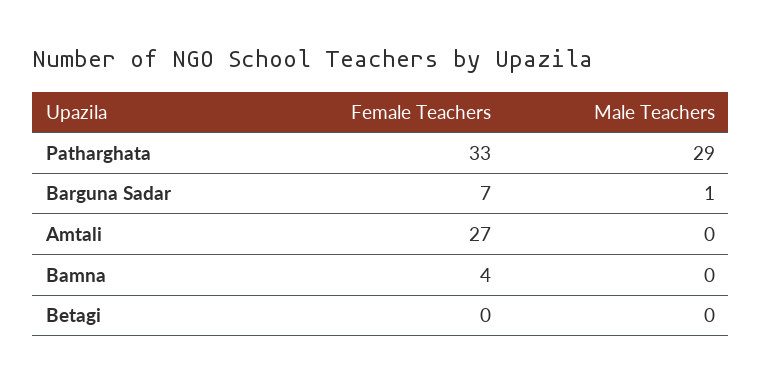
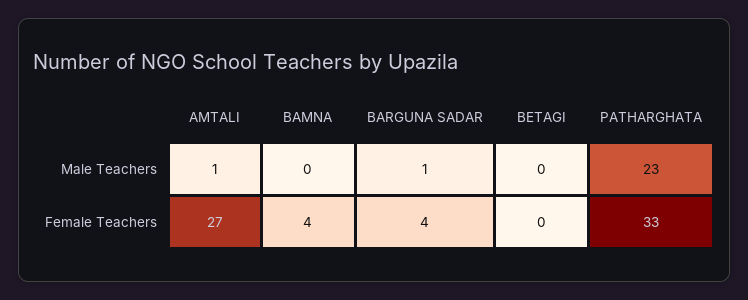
Male Teachers, Patharghata: 29 -> 23
Female Teachers, Barguna Sadar: 7 -> 4
Male Teachers, Amtali: 0 -> 1

